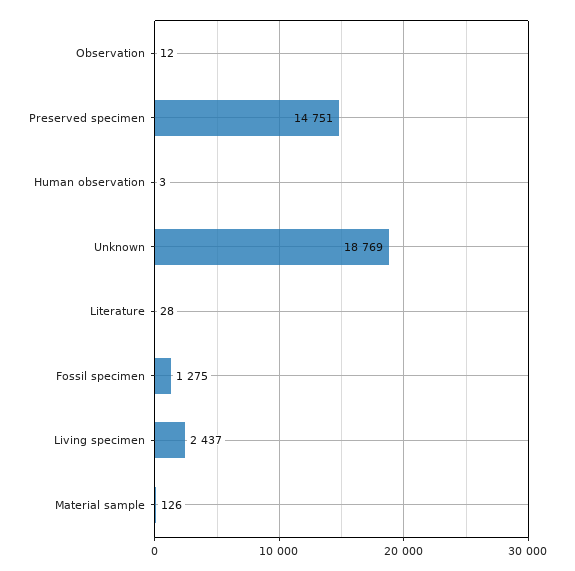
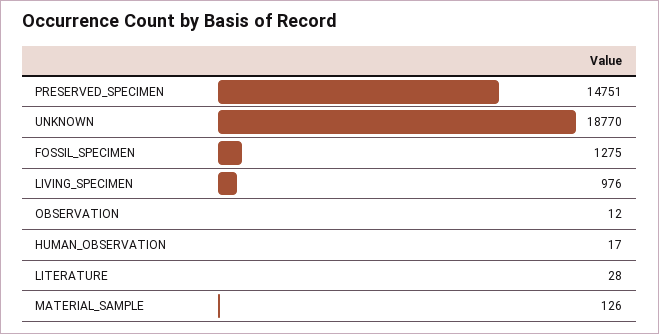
Human observation: 3 -> 17
Unknown: 18769 -> 18770
Living specimen: 2437 -> 976

